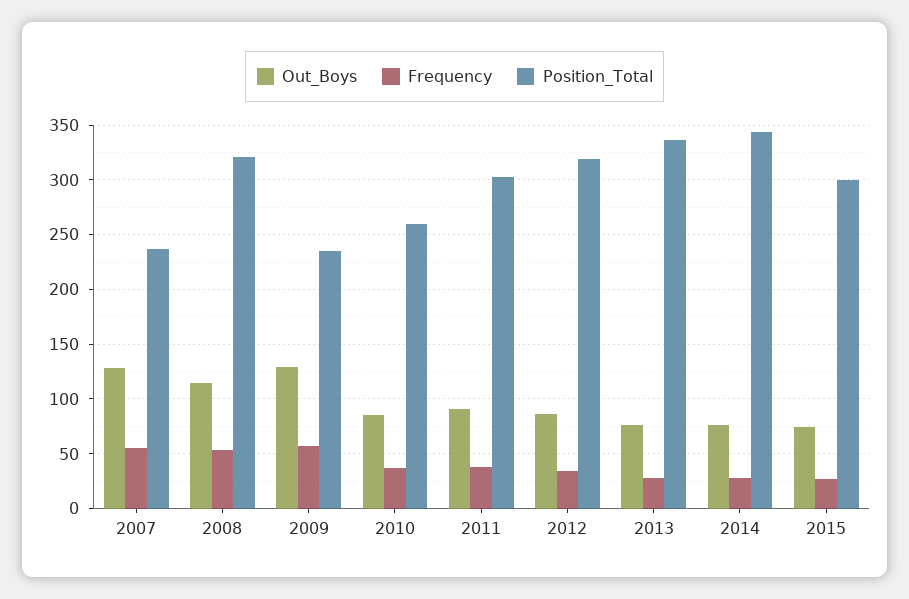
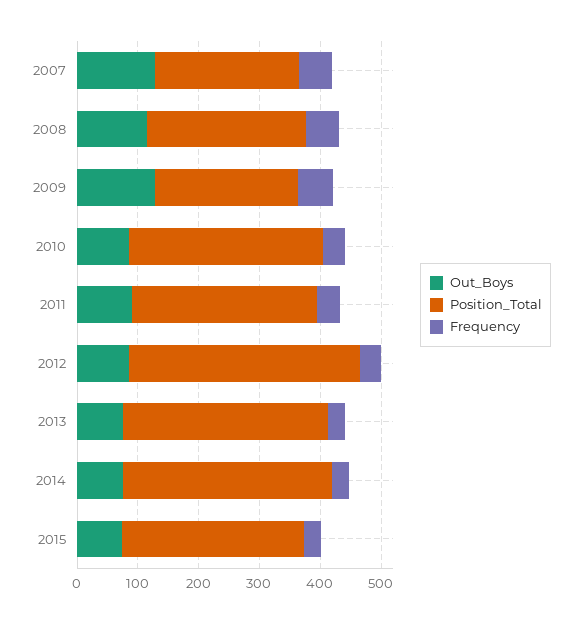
Position_Total, 2008: 320 -> 260
Position_Total, 2010: 260 -> 320
Position_Total, 2012: 320 -> 380

